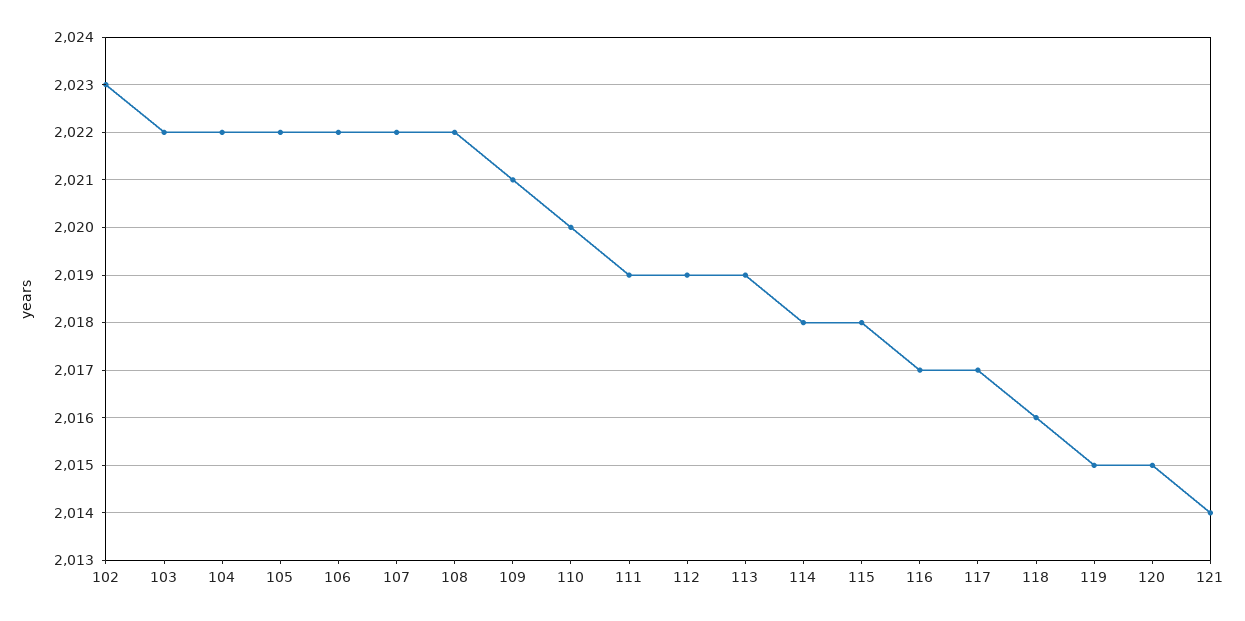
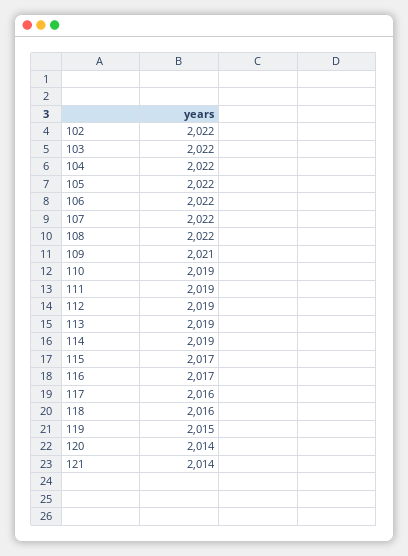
102: 2023 -> 2022
110: 2020 -> 2019
114: 2018 -> 2019
115: 2018 -> 2017
117: 2017 -> 2016
120: 2015 -> 2014

